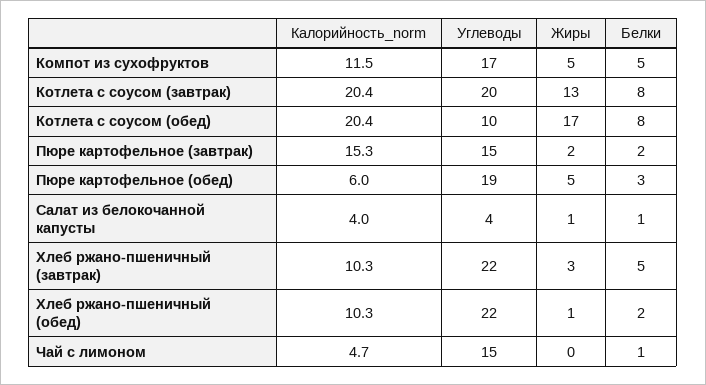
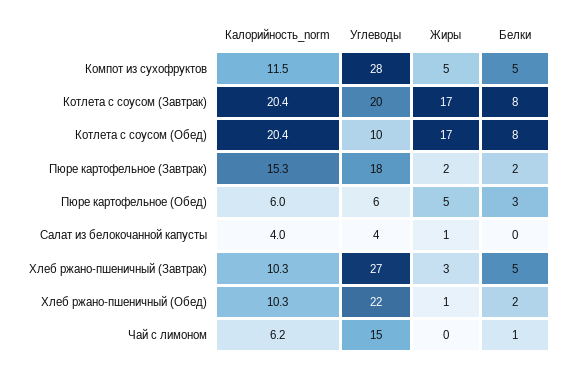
Углеводы, Компот из сухофруктов: 17 -> 28
Жиры, Котлета с соусом (завтрак): 13 -> 17
Углеводы, Пюре картофельное (завтрак): 15 -> 18
Углеводы, Пюре картофельное (обед): 19 -> 6
Белки, Салат из белокочанной капусты: 1 -> 0
Углеводы, Хлеб ржано-пшеничный (завтрак): 22 -> 27
Калорийность_norm, Чай с лимоном: 4.7 -> 6.2

